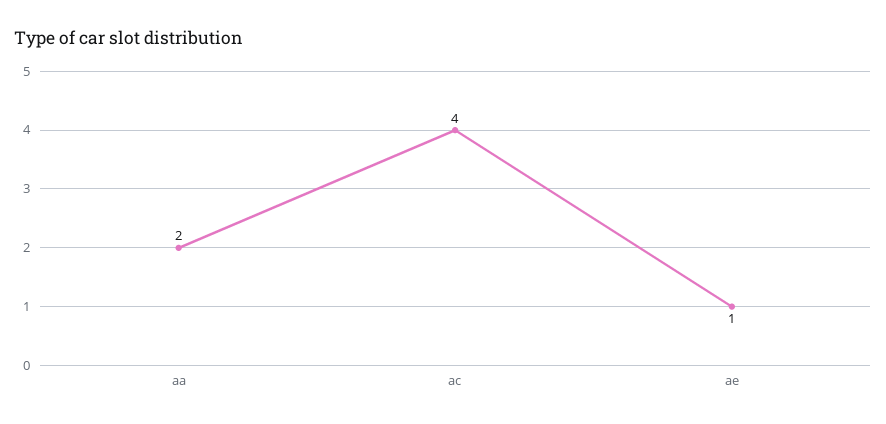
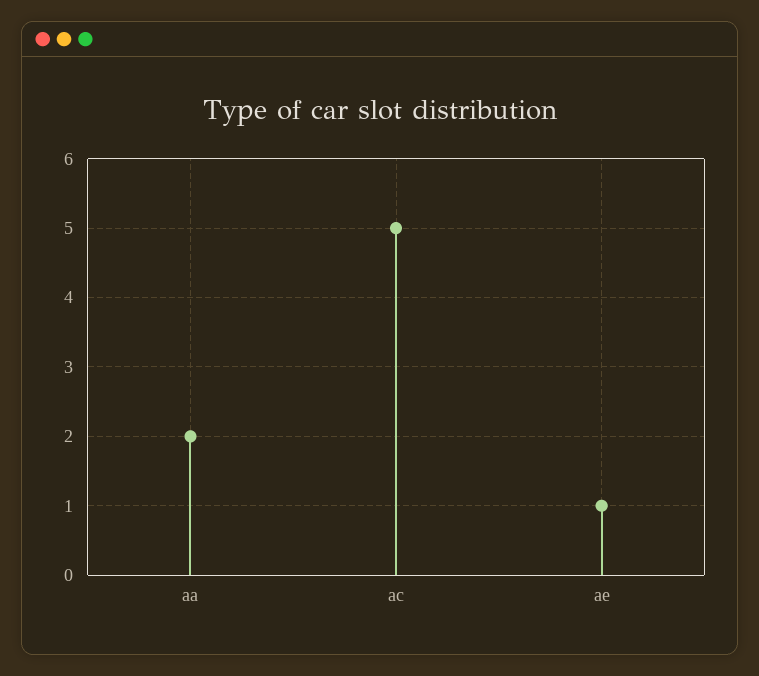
ac: 4 -> 5

